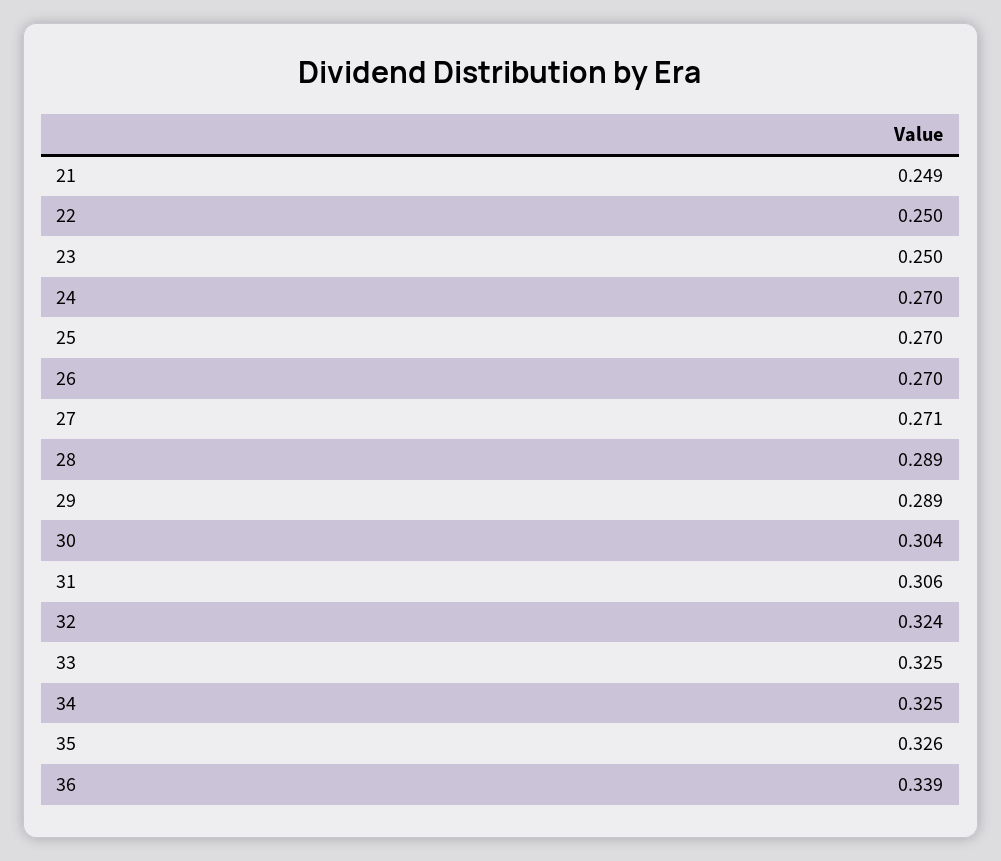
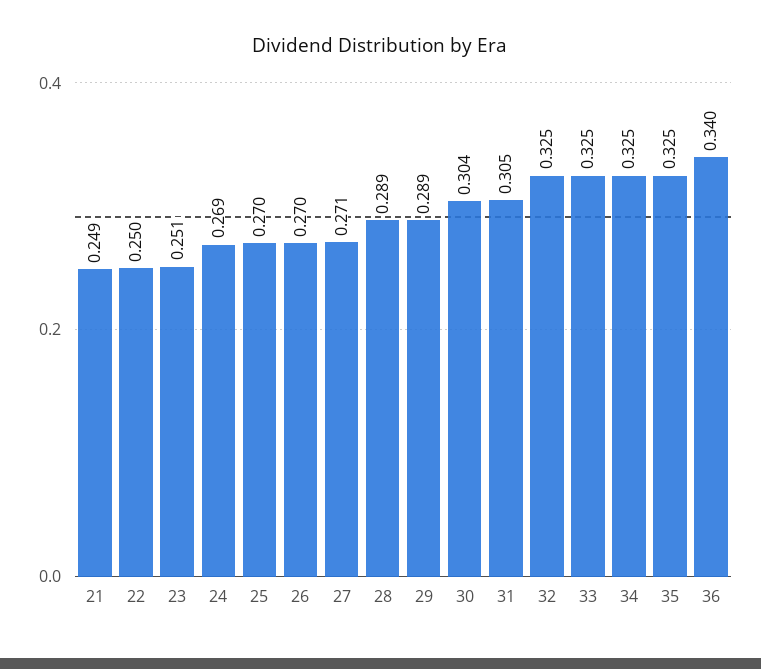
23: 0.25 -> 0.251
24: 0.27 -> 0.269
31: 0.306 -> 0.305
32: 0.324 -> 0.325
35: 0.326 -> 0.325
36: 0.339 -> 0.34

